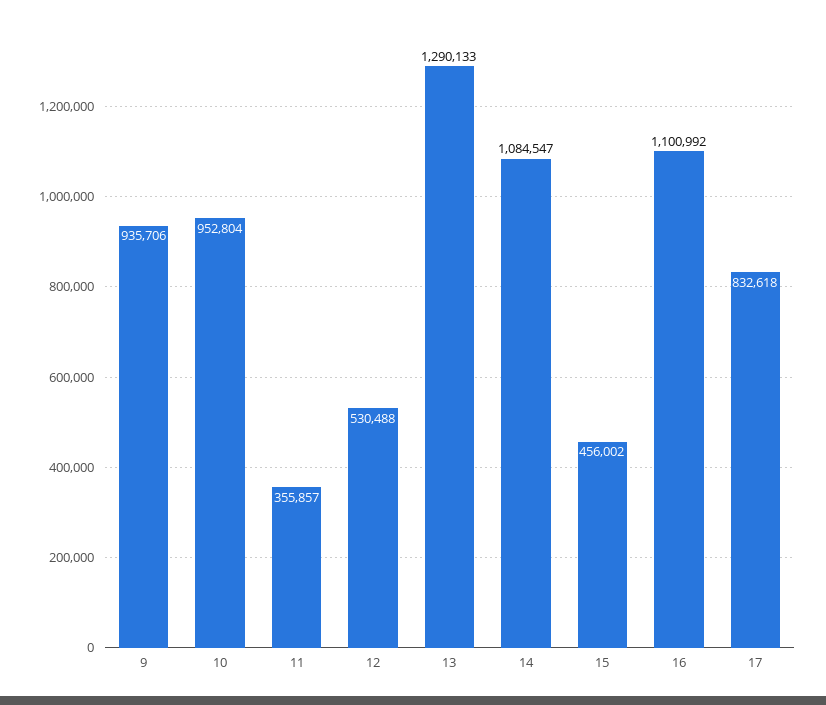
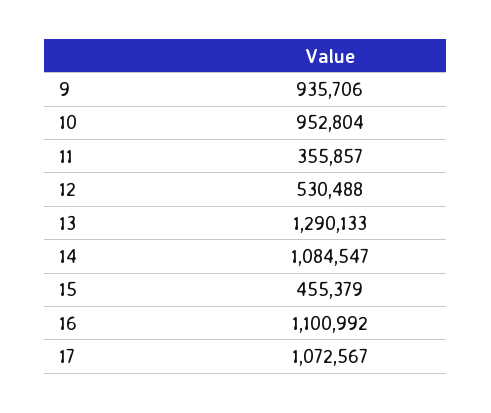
15: 456002 -> 455379
17: 832618 -> 1072567

